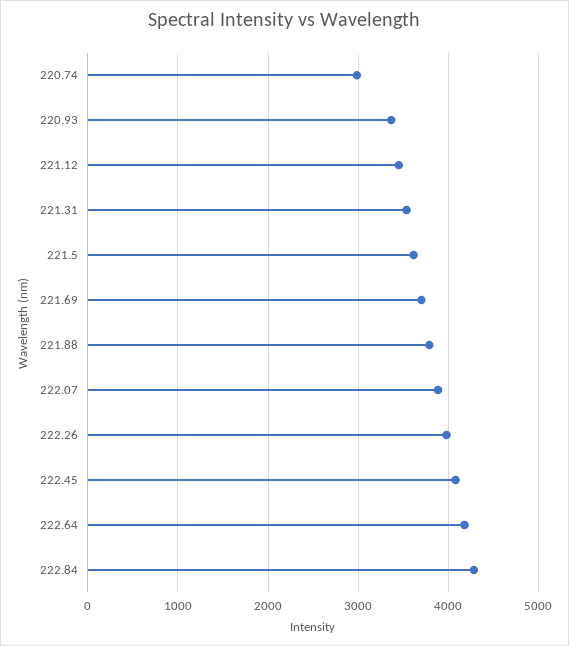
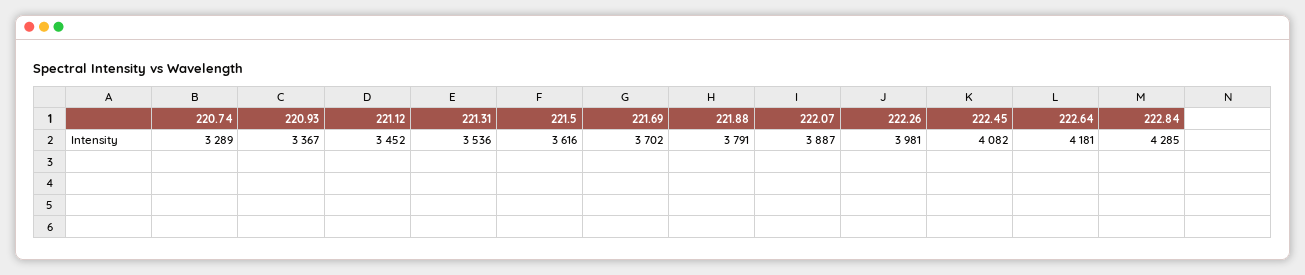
220.74: 3000 -> 3289

